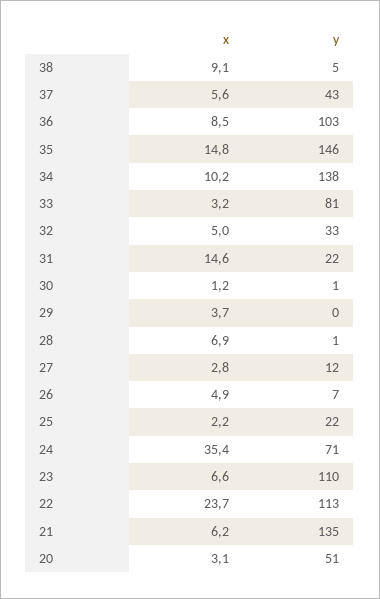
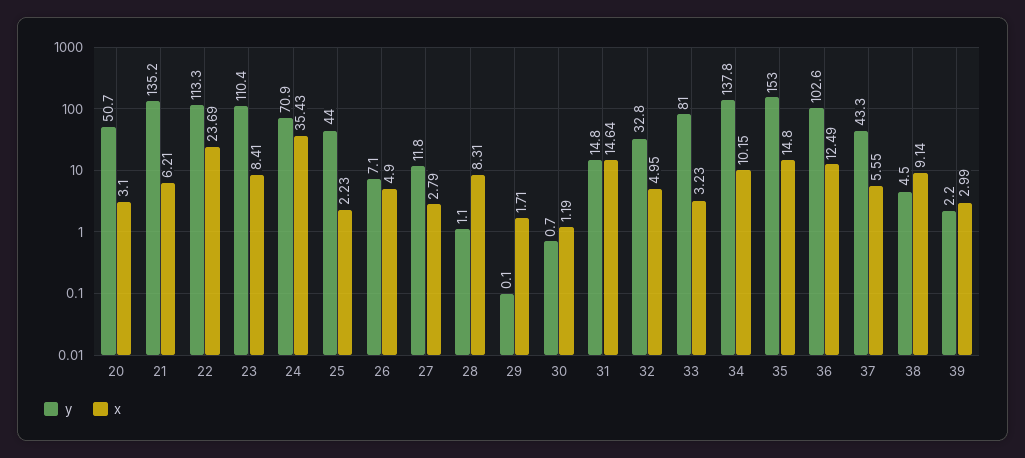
x, 36: 8.5 -> 12.49
y, 35: 146 -> 153
y, 31: 22 -> 14.8
x, 29: 3.7 -> 1.71
x, 28: 6.9 -> 8.31
y, 25: 22 -> 44
x, 23: 6.6 -> 8.41
y, 39: none -> 2.2
x, 39: none -> 2.99

